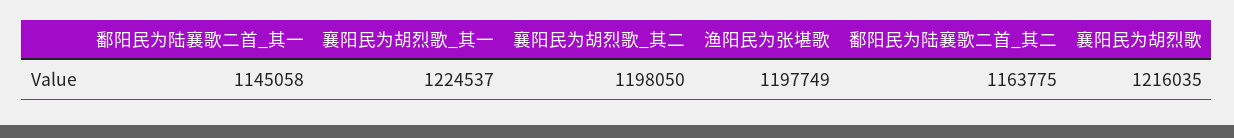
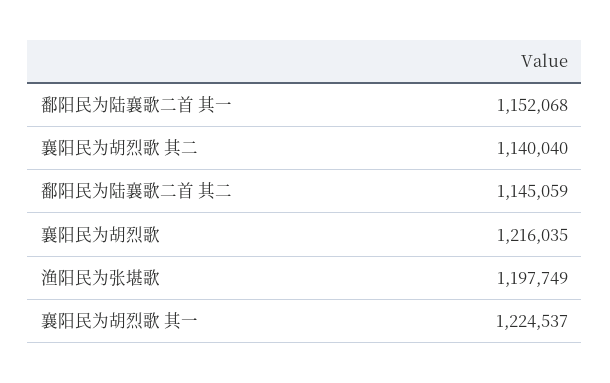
鄱阳民为陆襄歌二首_其一: 1145058 -> 1152068
襄阳民为胡烈歌_其二: 1198050 -> 1140040
鄱阳民为陆襄歌二首_其二: 1163775 -> 1145059

